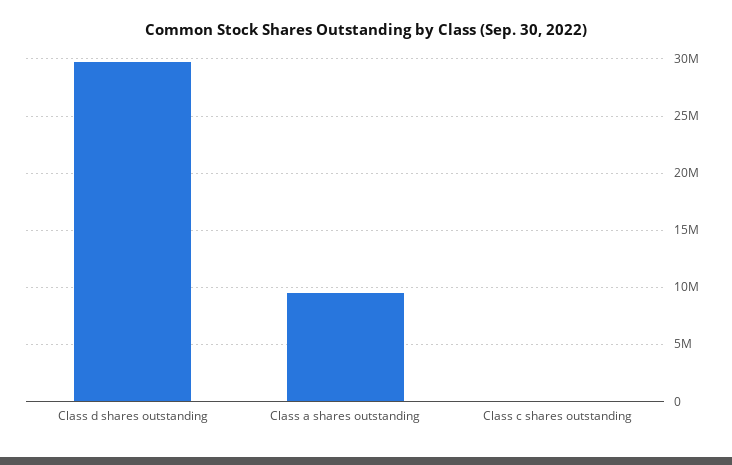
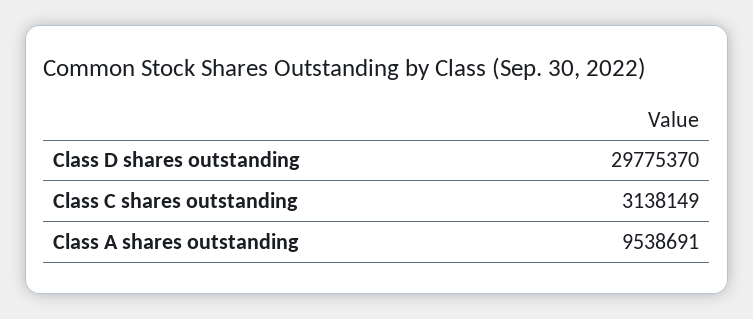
Class c shares outstanding: 0 -> 3138149

